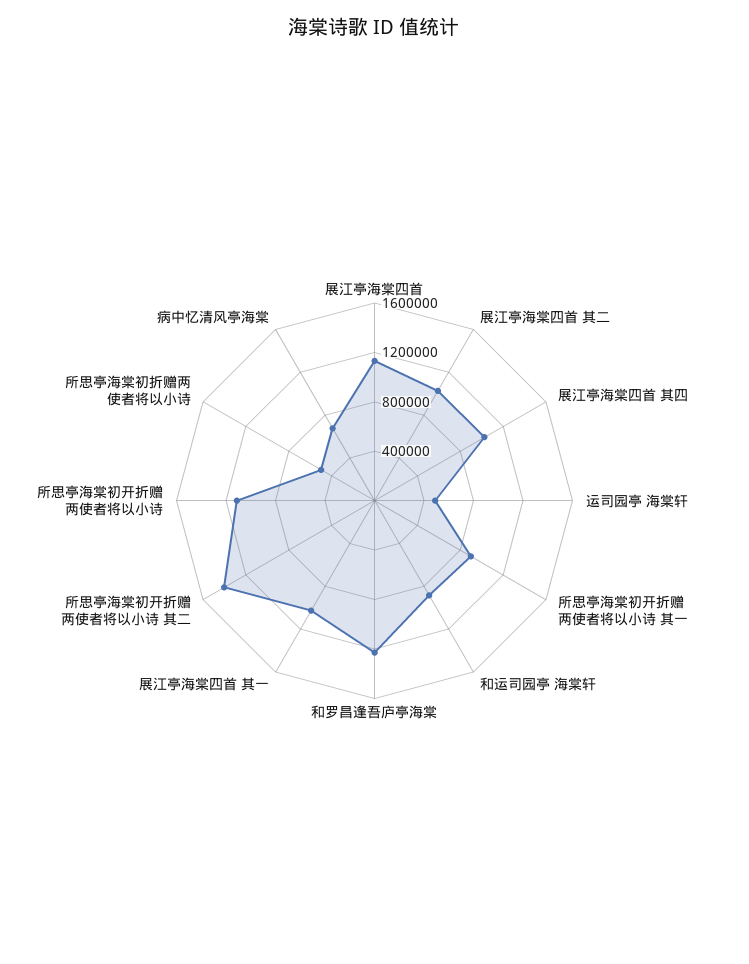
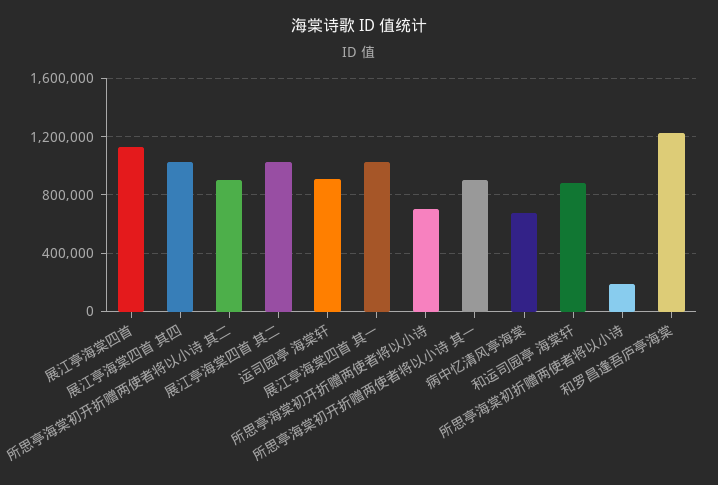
运司园亭 海棠轩: 500000 -> 900000
所思亭海棠初开折赠两使者将以小诗 其二: 1400000 -> 900000
所思亭海棠初开折赠两使者将以小诗: 1100000 -> 700000
所思亭海棠初折赠两使者将以小诗: 500000 -> 200000

